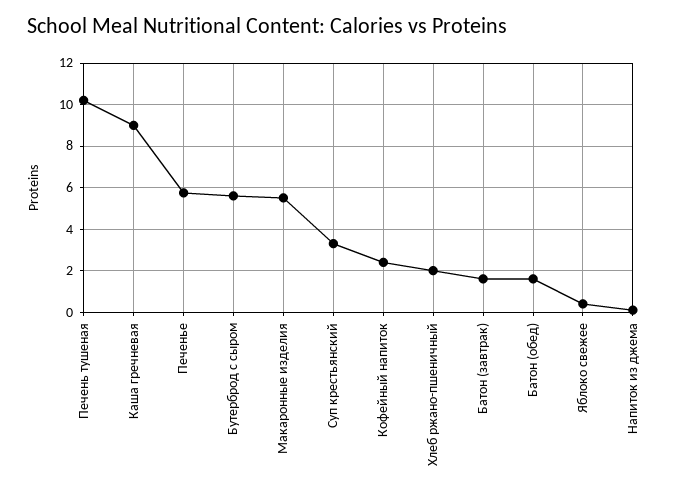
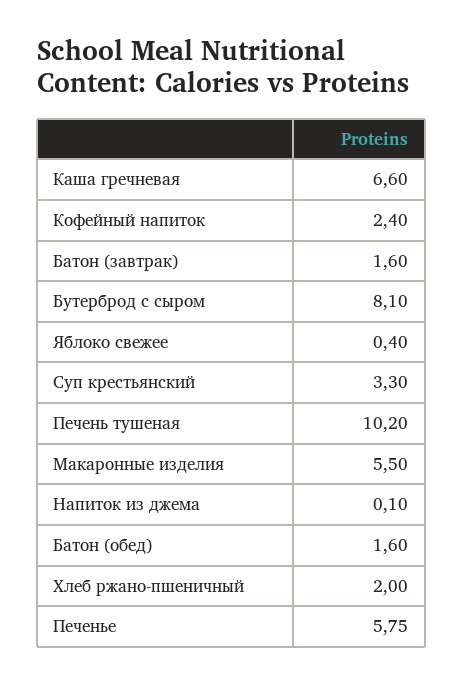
Каша гречневая: 9 -> 6.6
Бутерброд с сыром: 5.5 -> 8.1

